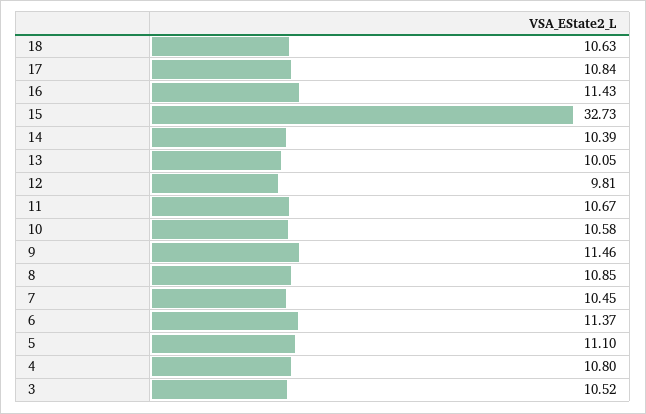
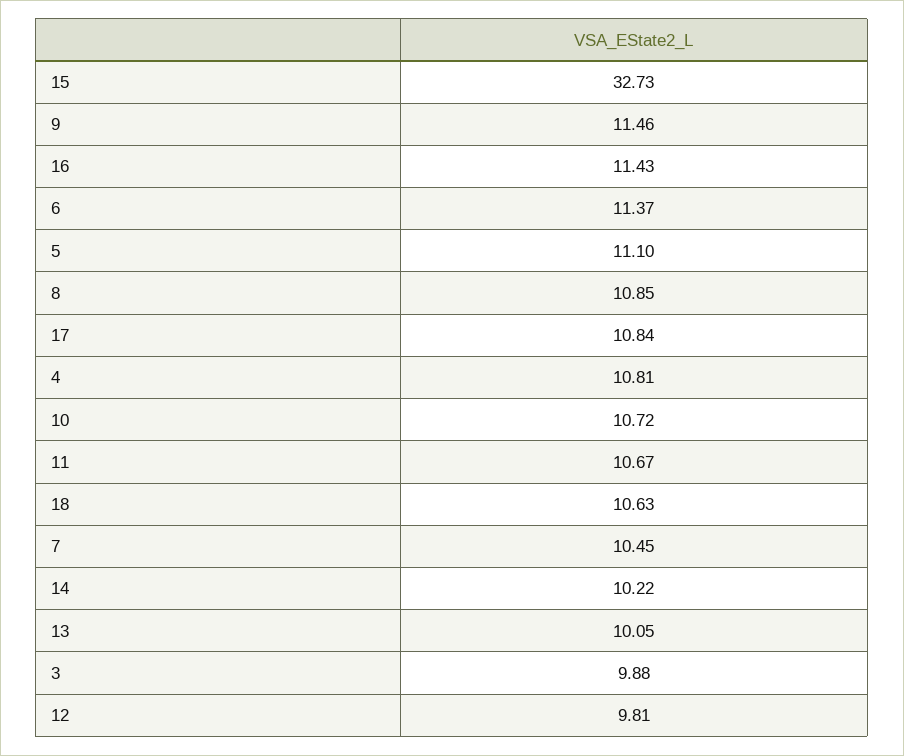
14: 10.39 -> 10.22
10: 10.58 -> 10.72
4: 10.8 -> 10.81
3: 10.52 -> 9.88

